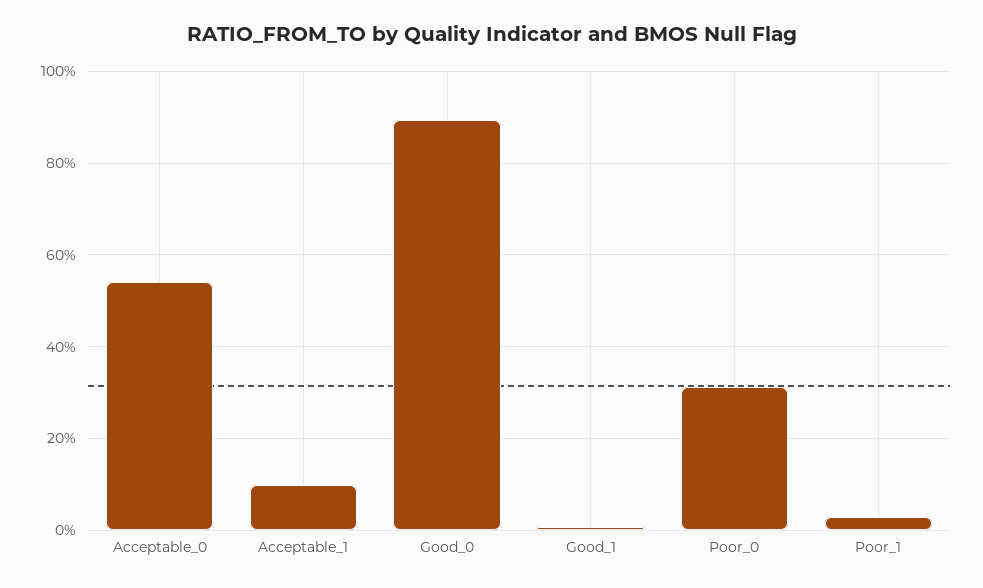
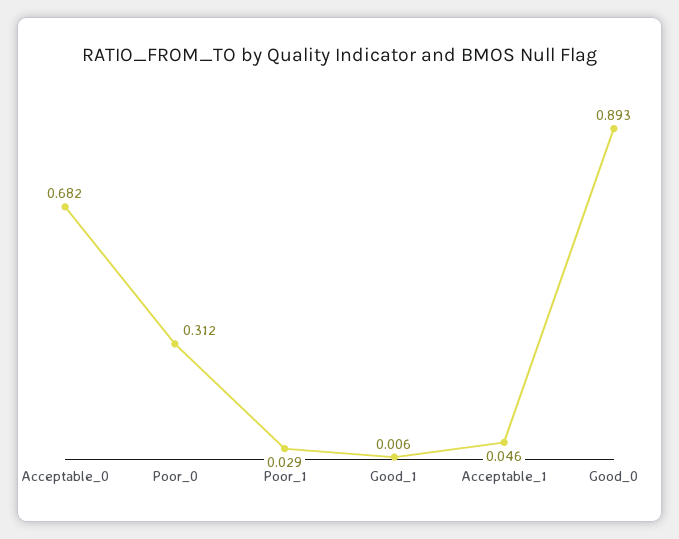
Acceptable_0: 0.54 -> 0.682
Acceptable_1: 0.1 -> 0.046

